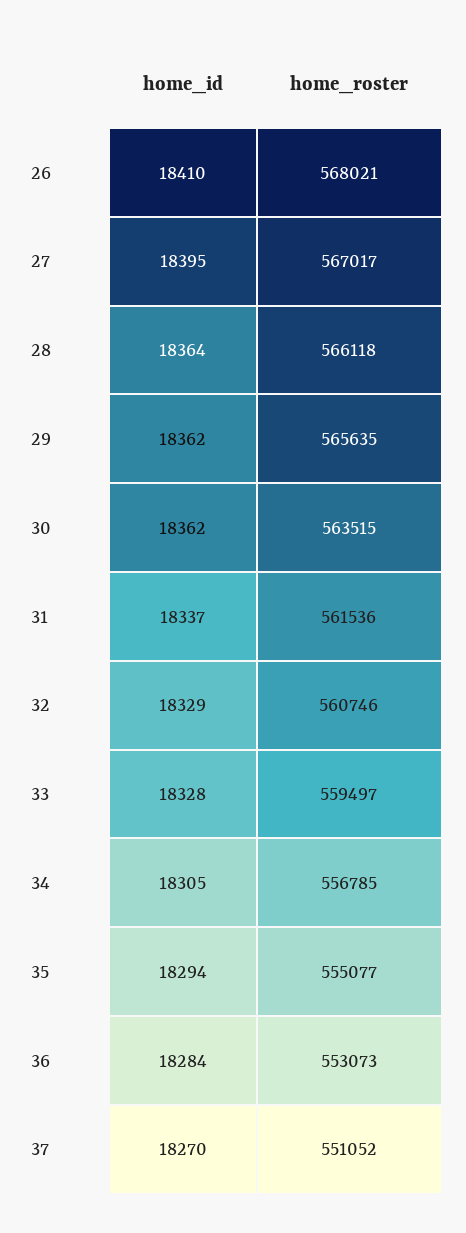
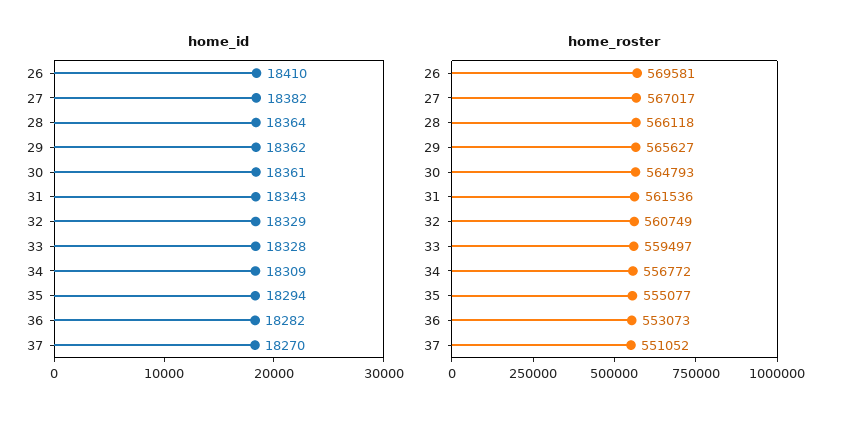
home_roster, 26: 568021 -> 569581
home_id, 27: 18395 -> 18382
home_roster, 29: 565635 -> 565627
home_id, 30: 18362 -> 18361
home_roster, 30: 563515 -> 564793
home_id, 31: 18337 -> 18343
home_roster, 32: 560746 -> 560749
home_id, 34: 18305 -> 18309
home_roster, 34: 556785 -> 556772
home_id, 36: 18284 -> 18282

